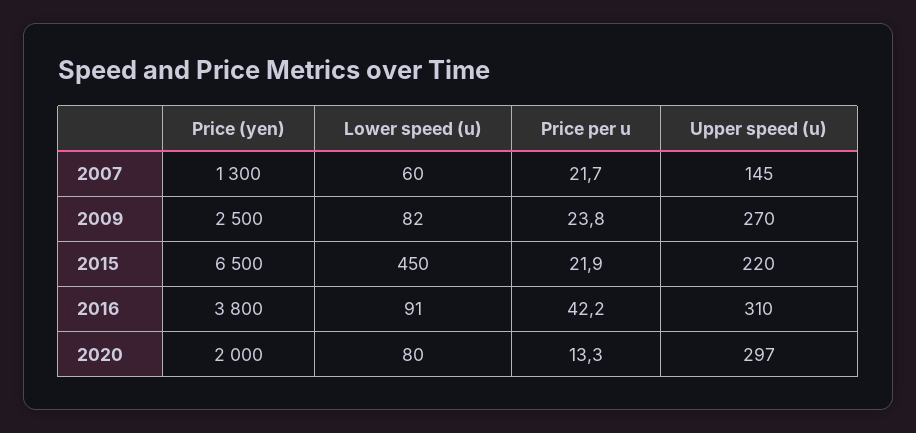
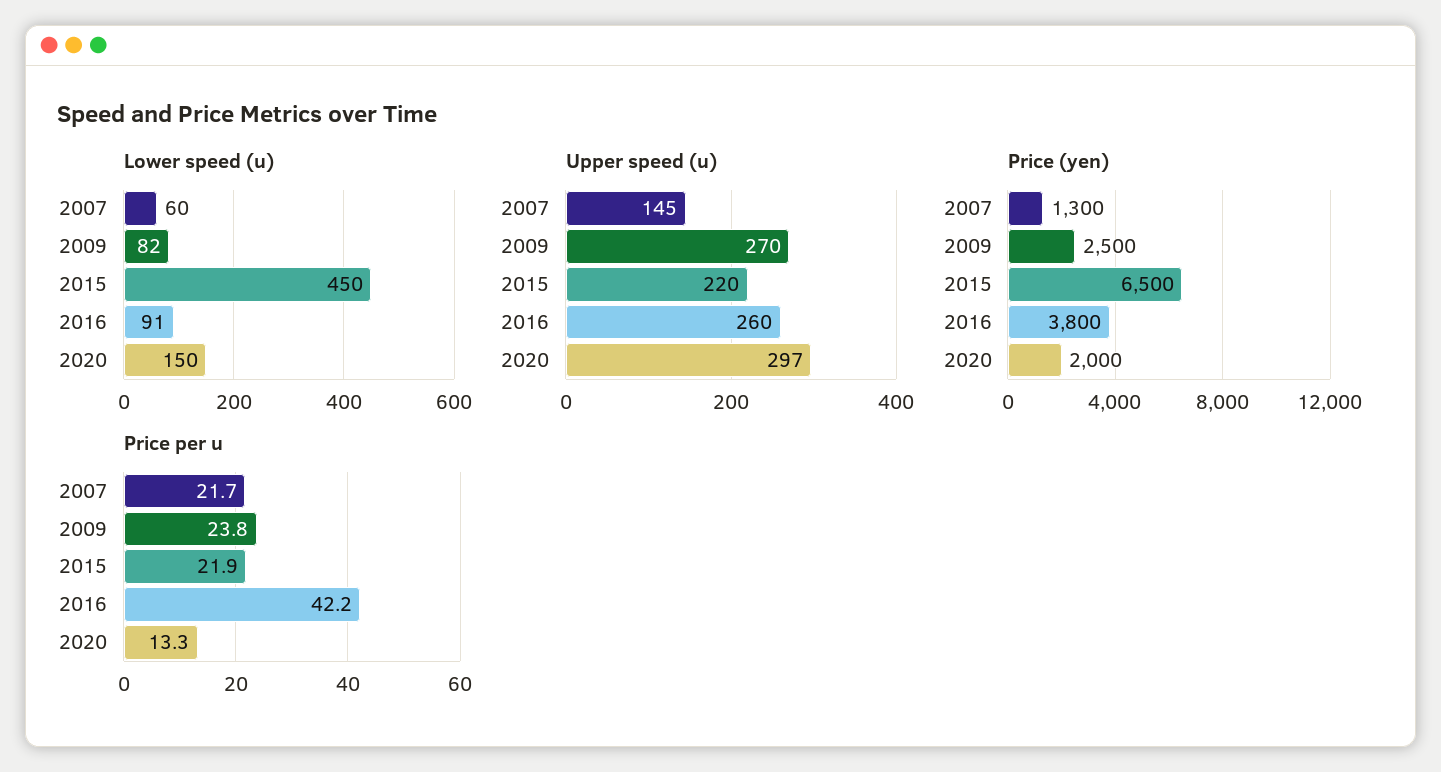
Upper speed (u), 2016: 310 -> 260
Lower speed (u), 2020: 80 -> 150

